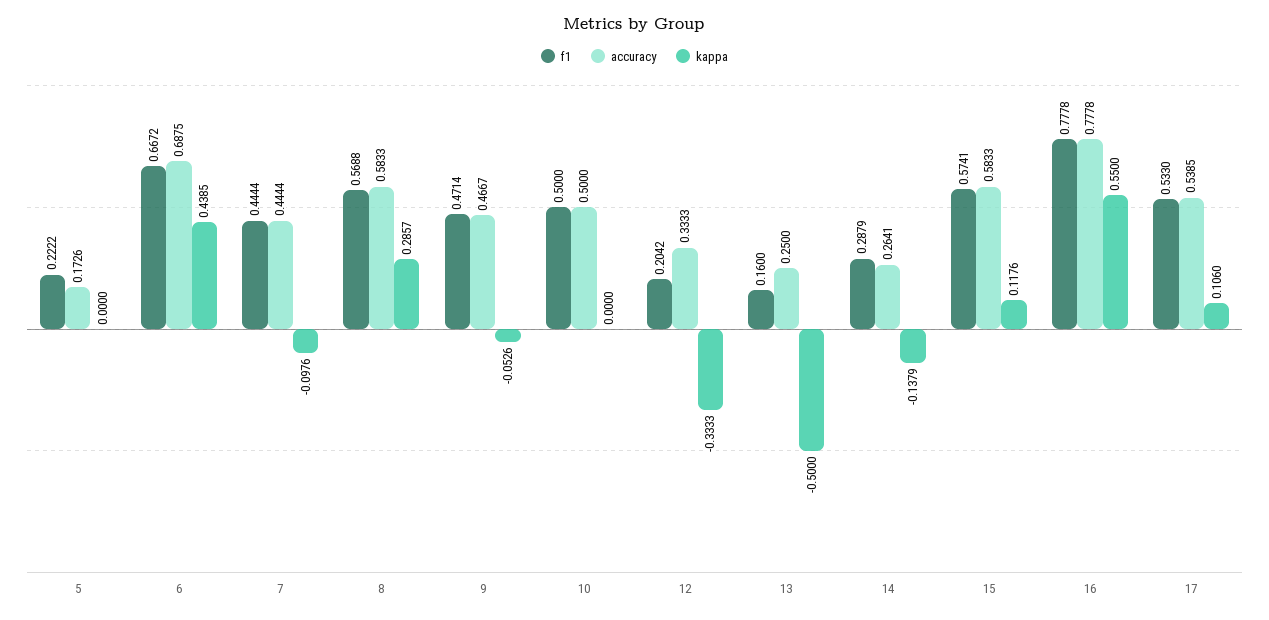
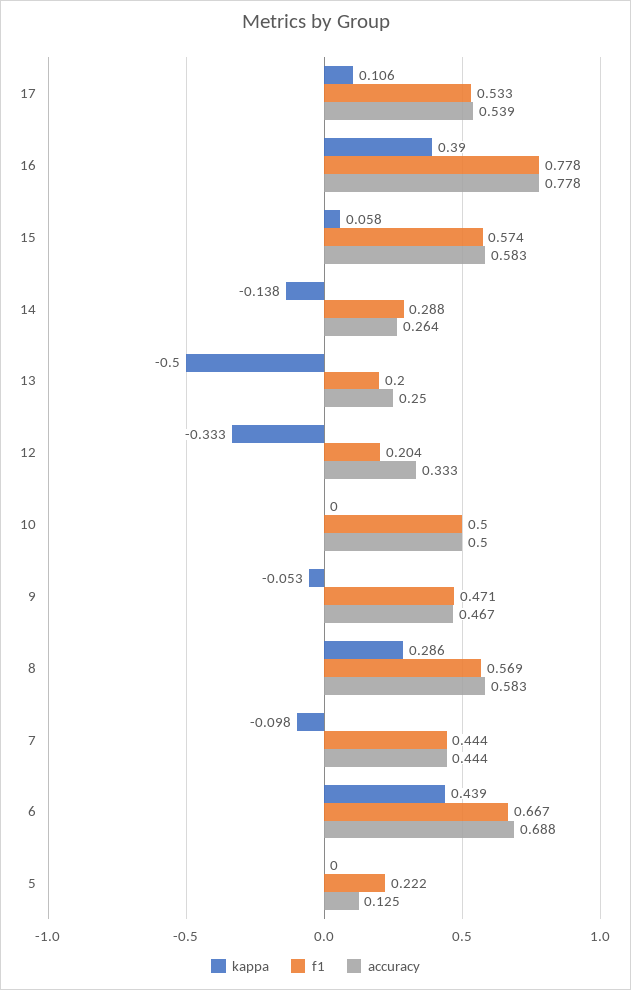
accuracy, 5: 0.1726 -> 0.125
f1, 13: 0.16 -> 0.2
kappa, 15: 0.1176 -> 0.058
kappa, 16: 0.55 -> 0.39

